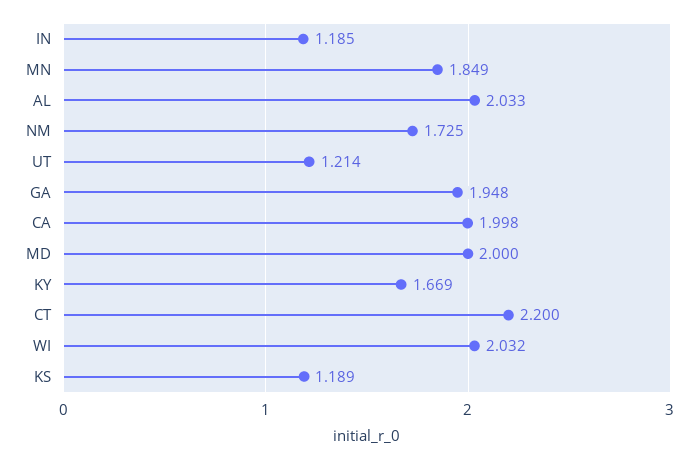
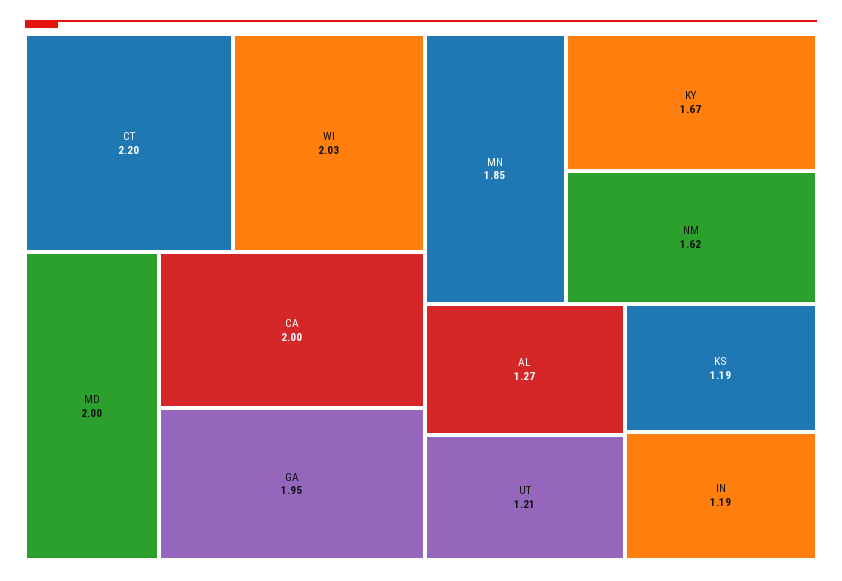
AL: 2.033 -> 1.27
NM: 1.725 -> 1.62

